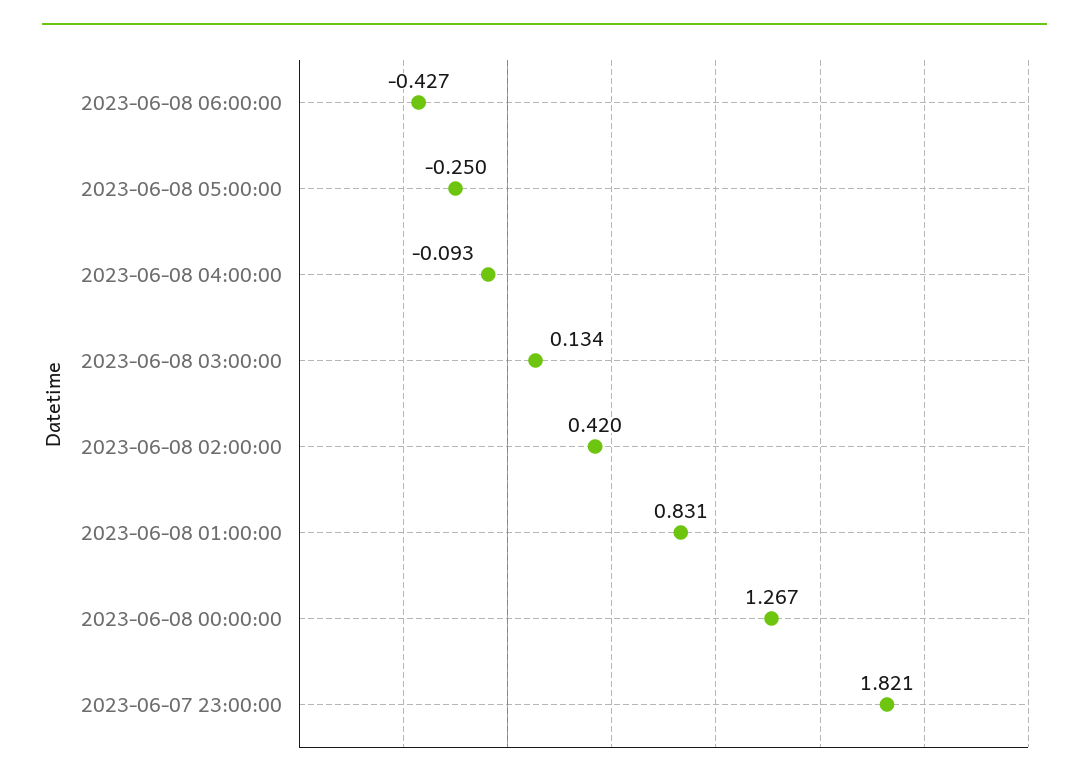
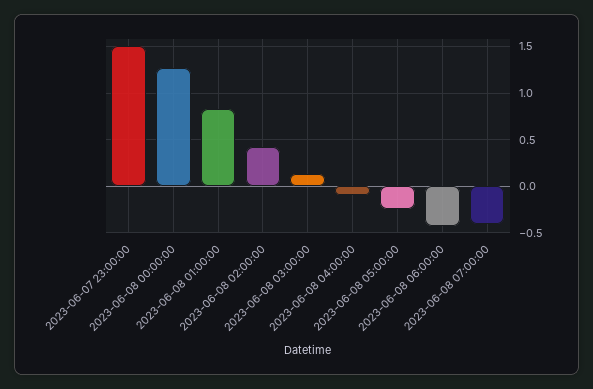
2023-06-07 23:00:00: 1.821 -> 1.5
2023-06-08 07:00:00: none -> -0.4

